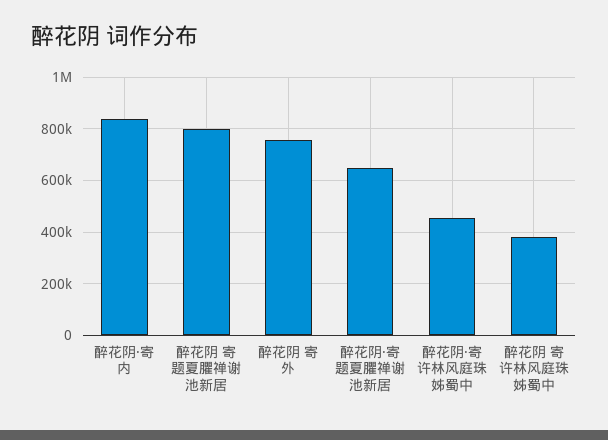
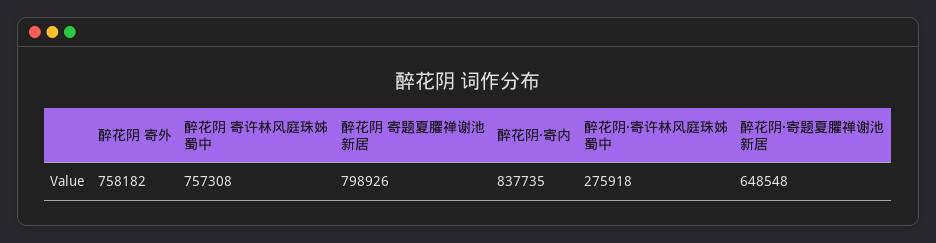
醉花阴·寄许林风庭珠姊蜀中: 450000 -> 275918
醉花阴 寄许林风庭珠姊蜀中: 375000 -> 757308

